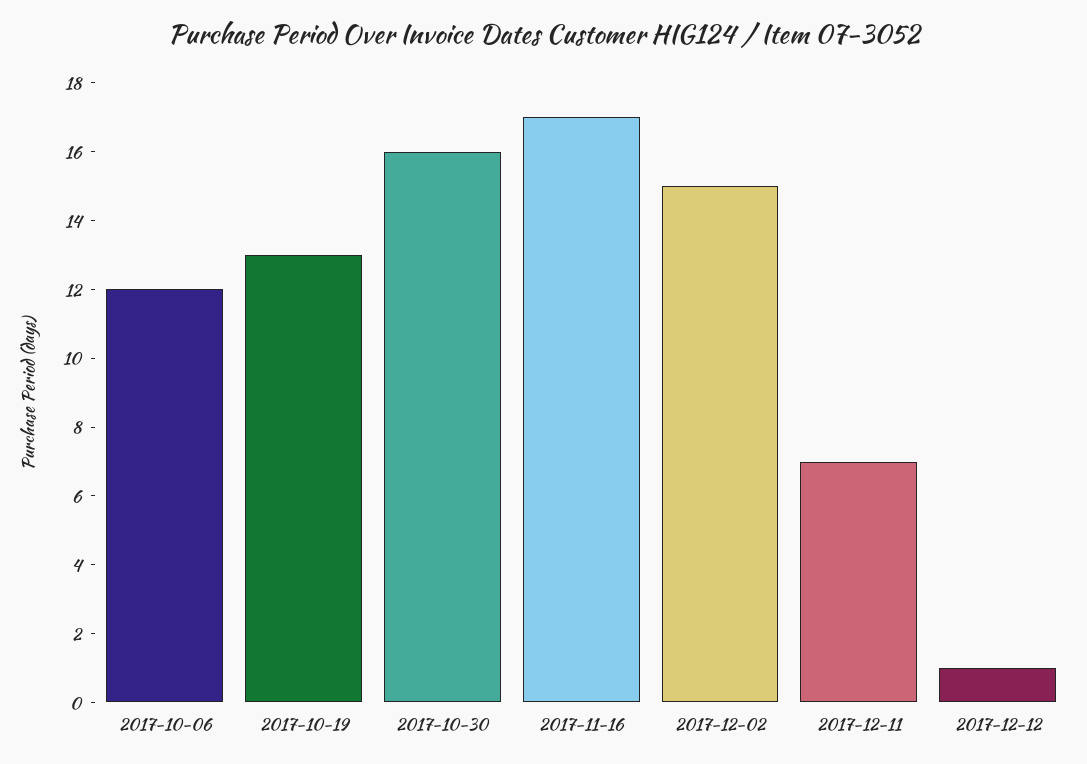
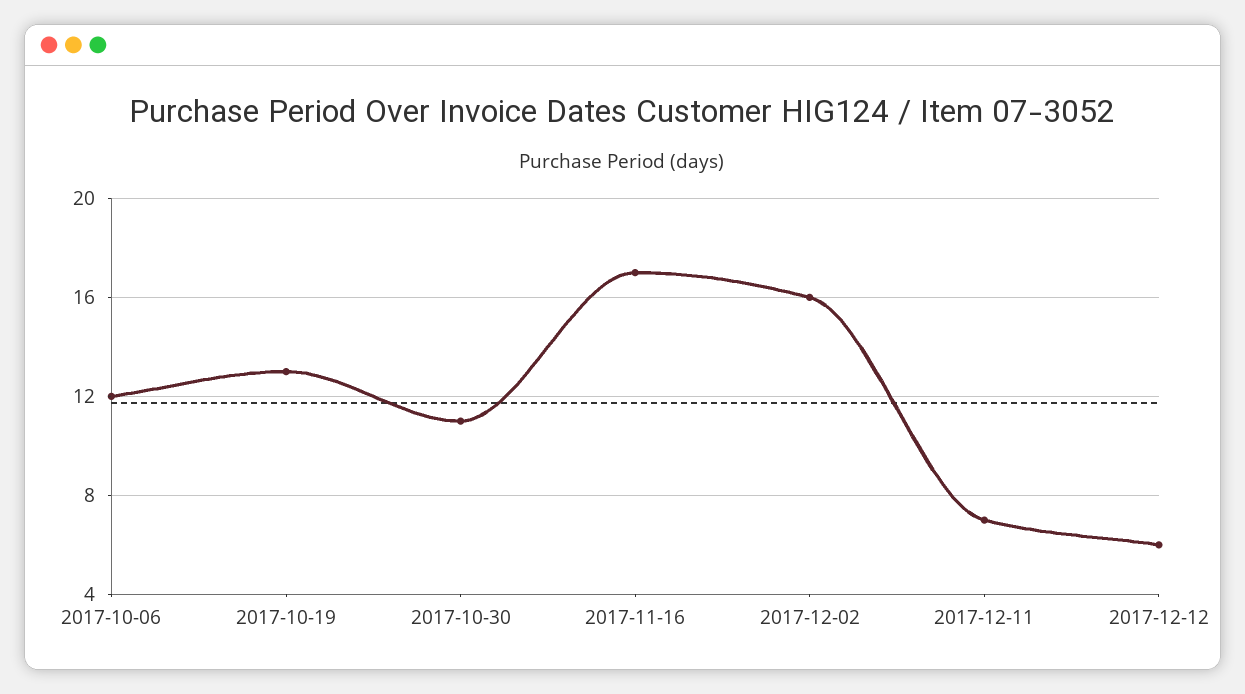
2017-10-30: 16 -> 11
2017-12-02: 15 -> 16
2017-12-12: 1 -> 6

